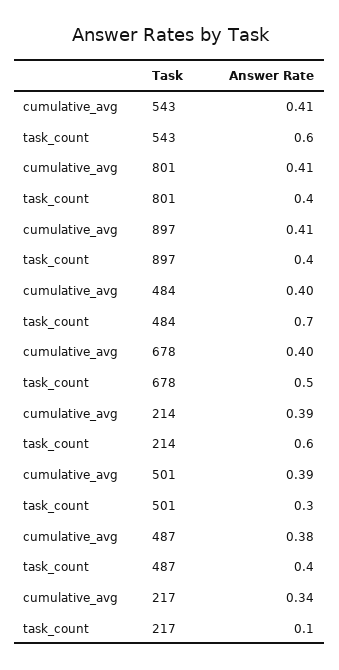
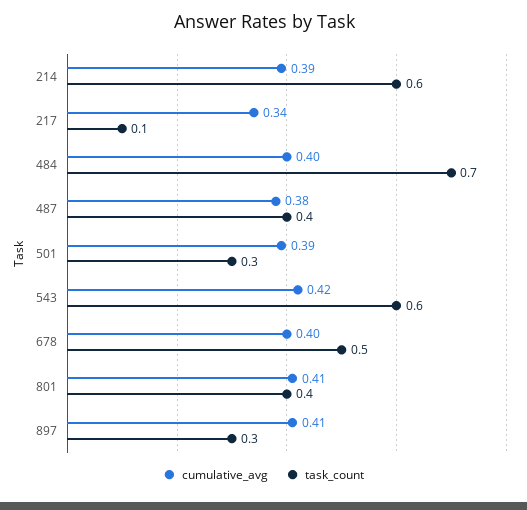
cumulative_avg, 543: 0.41 -> 0.42
task_count, 897: 0.4 -> 0.3

